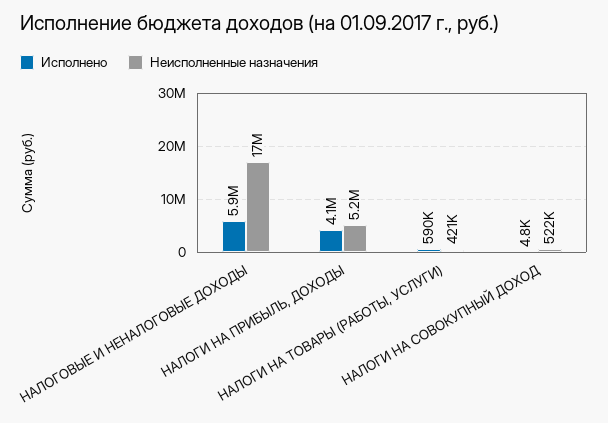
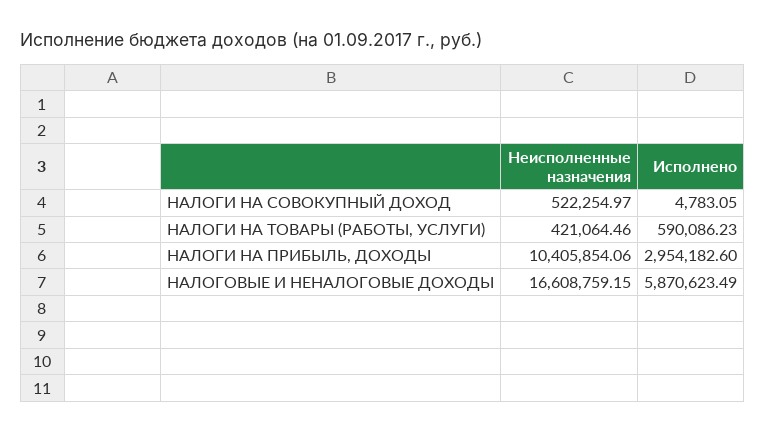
Исполнено, НАЛОГИ НА ПРИБЫЛЬ, ДОХОДЫ: 4100000 -> 2954182.6
Неисполненные назначения, НАЛОГИ НА ПРИБЫЛЬ, ДОХОДЫ: 5200000 -> 10405854.06

